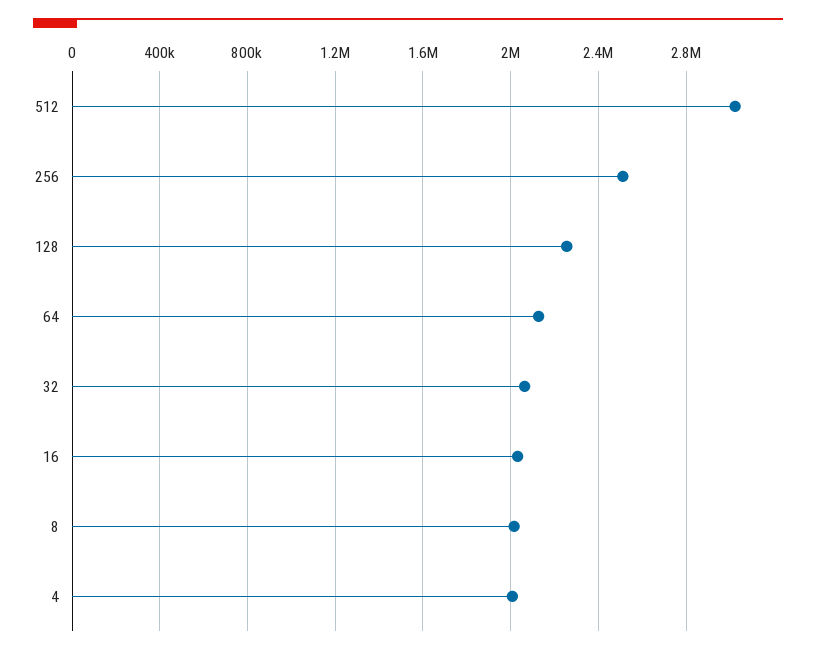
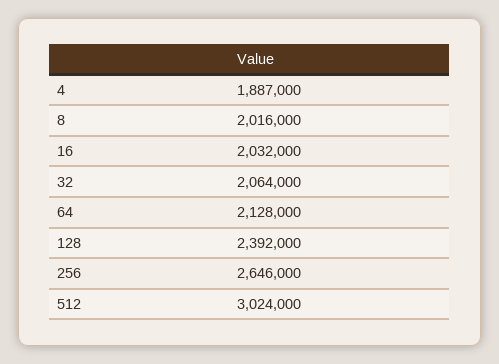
256: 2500000 -> 2646000
128: 2250000 -> 2392000
4: 2000000 -> 1887000

